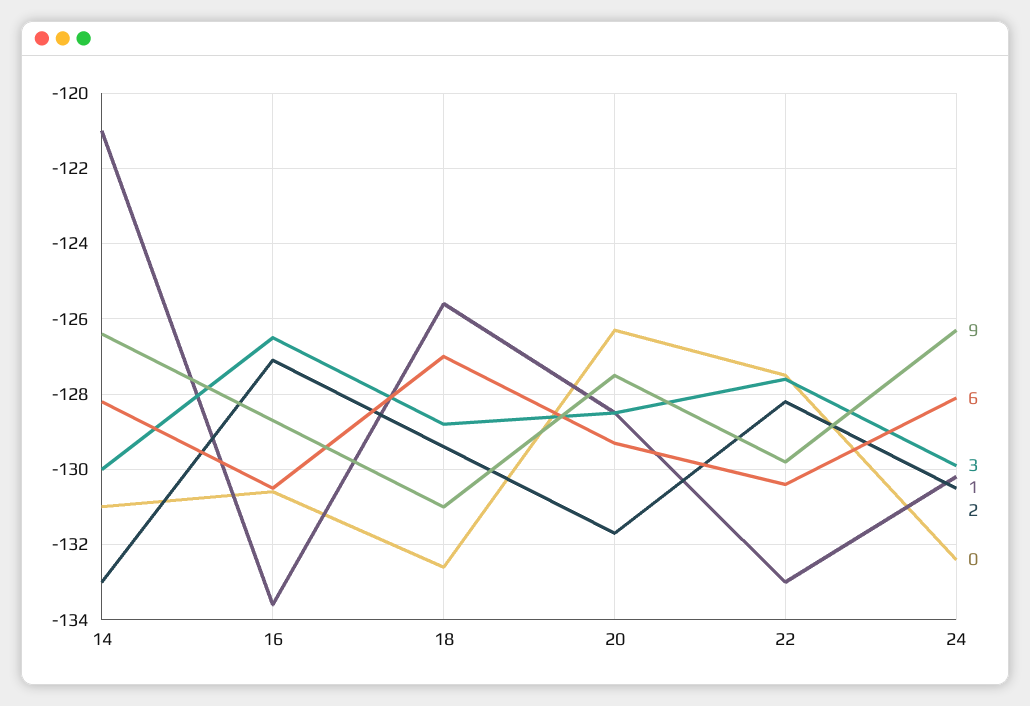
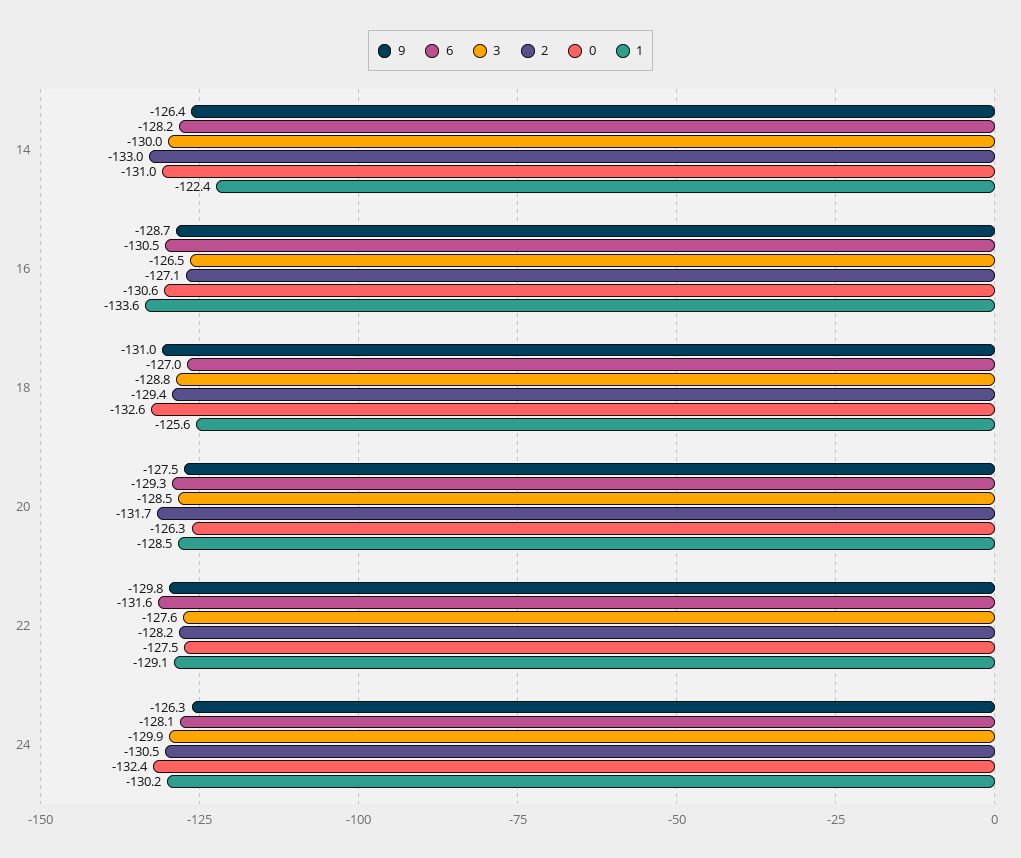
1, 14: -121 -> -122.4
6, 22: -130.5 -> -131.6
1, 22: -133 -> -129.1

